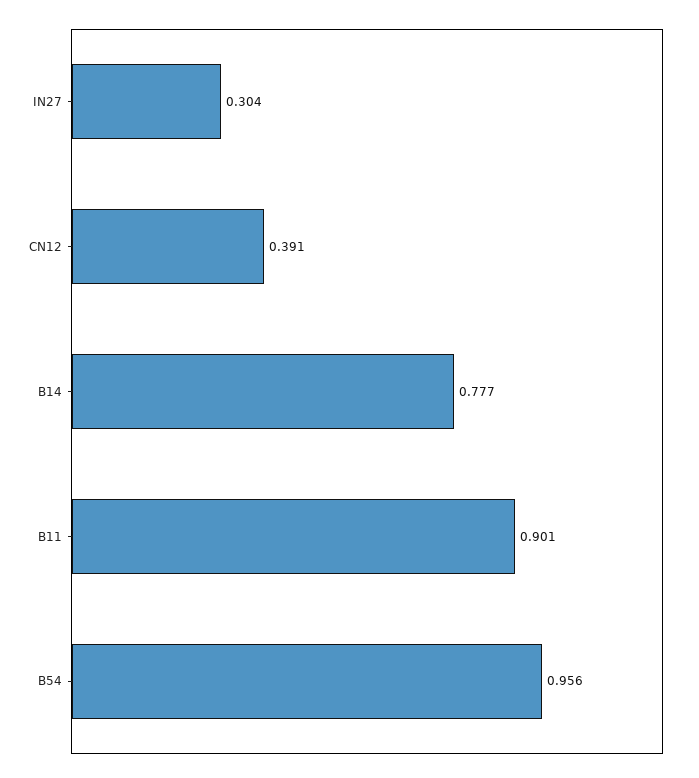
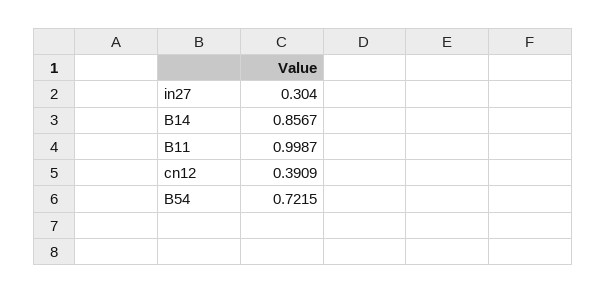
B14: 0.777 -> 0.8567
B11: 0.901 -> 0.9987
B54: 0.956 -> 0.7215

